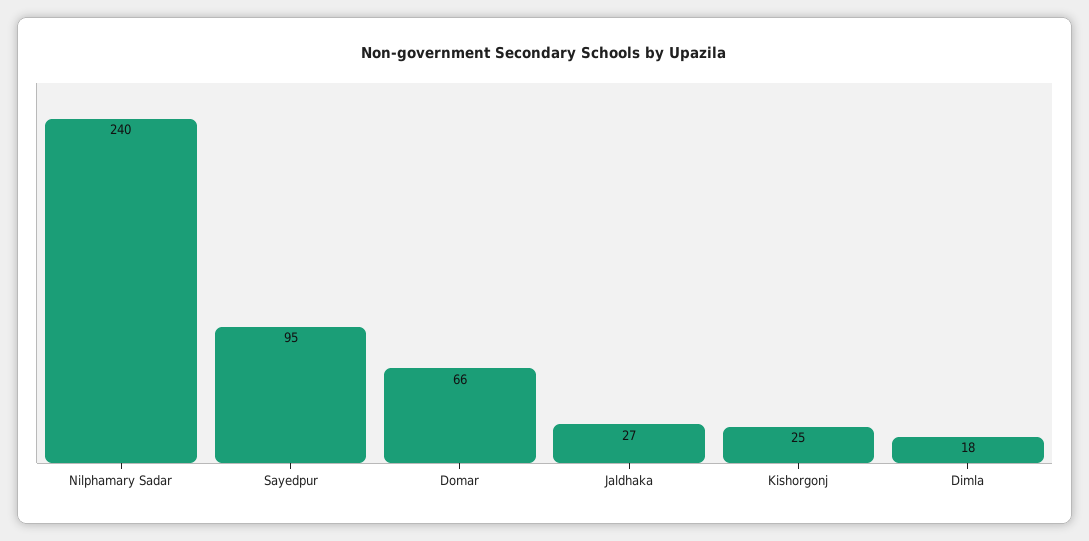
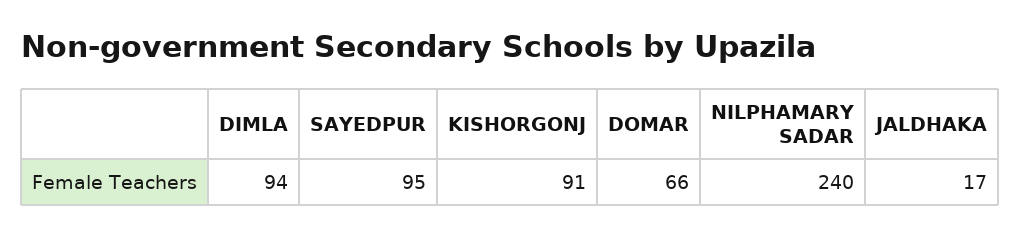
Jaldhaka: 27 -> 17
Kishorgonj: 25 -> 91
Dimla: 18 -> 94

